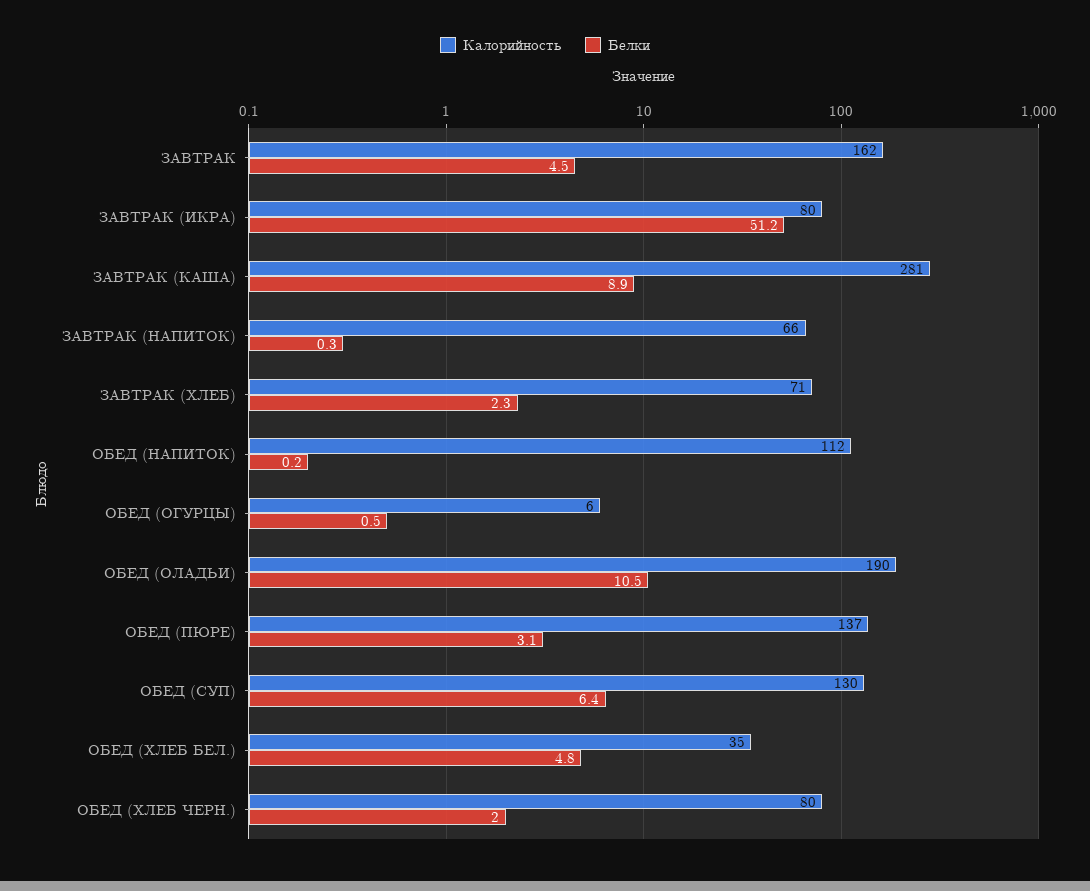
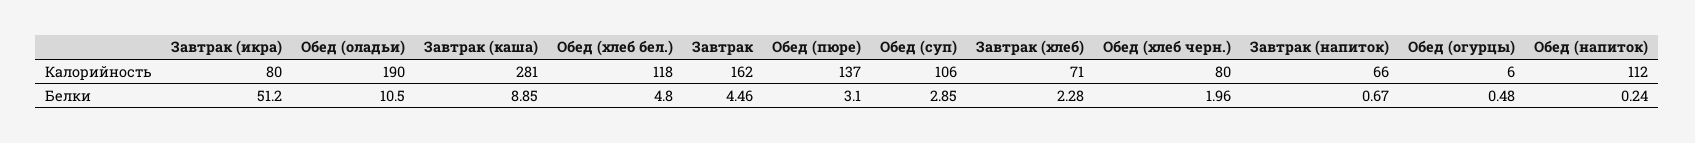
Белки, ЗАВТРАК (НАПИТОК): 0.3 -> 0.67
Калорийность, ОБЕД (СУП): 130 -> 106
Белки, ОБЕД (СУП): 6.4 -> 2.85
Калорийность, ОБЕД (ХЛЕБ БЕЛ.): 35 -> 118

